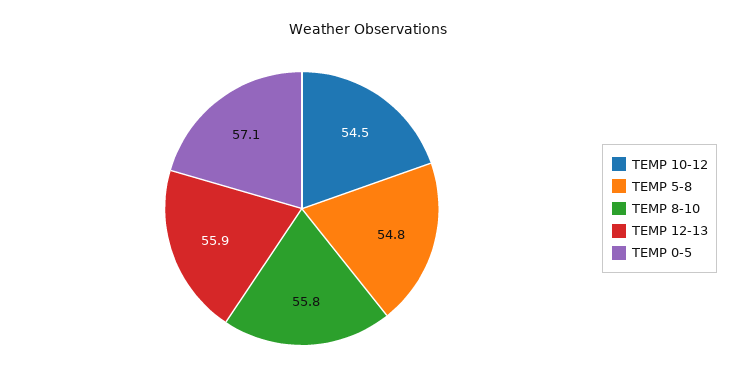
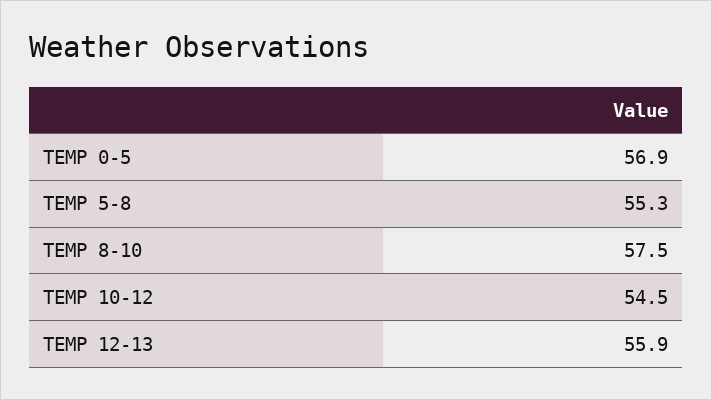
TEMP 5-8: 54.8 -> 55.3
TEMP 8-10: 55.8 -> 57.5
TEMP 0-5: 57.1 -> 56.9

